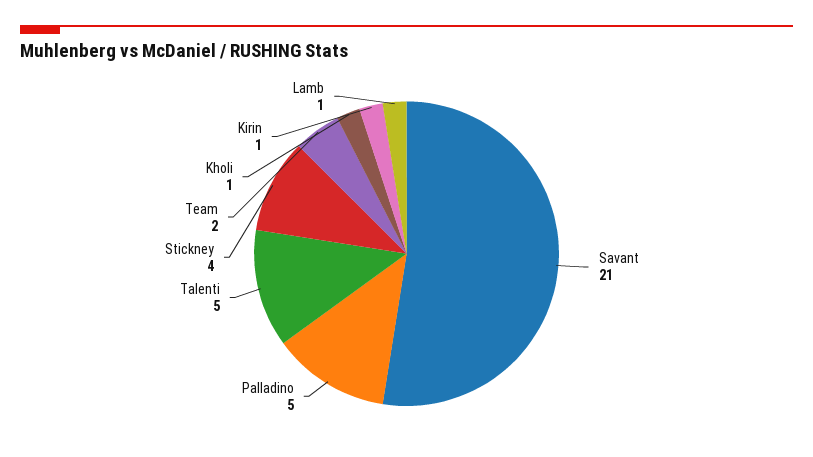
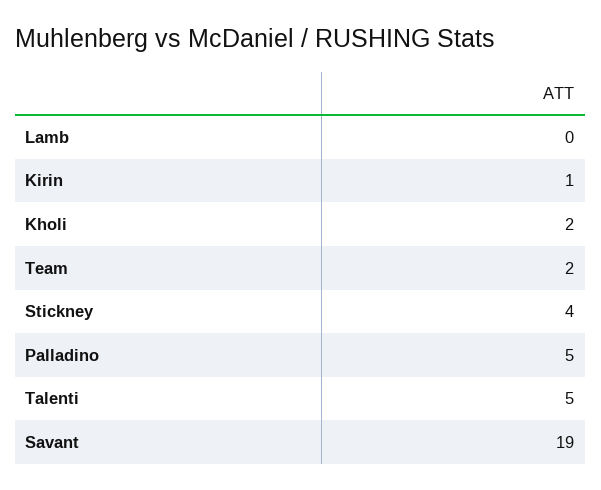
Savant: 21 -> 19
Kholi: 1 -> 2
Lamb: 1 -> 0

